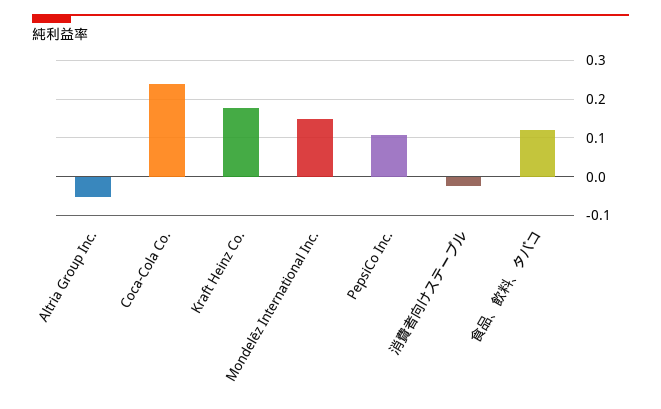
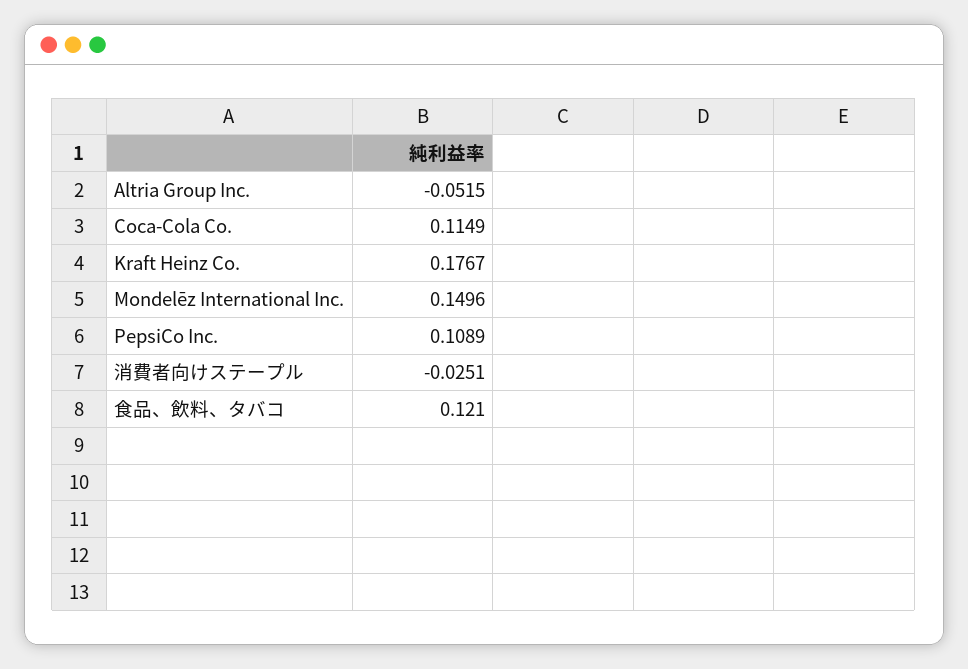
Coca-Cola Co.: 0.24 -> 0.1149

